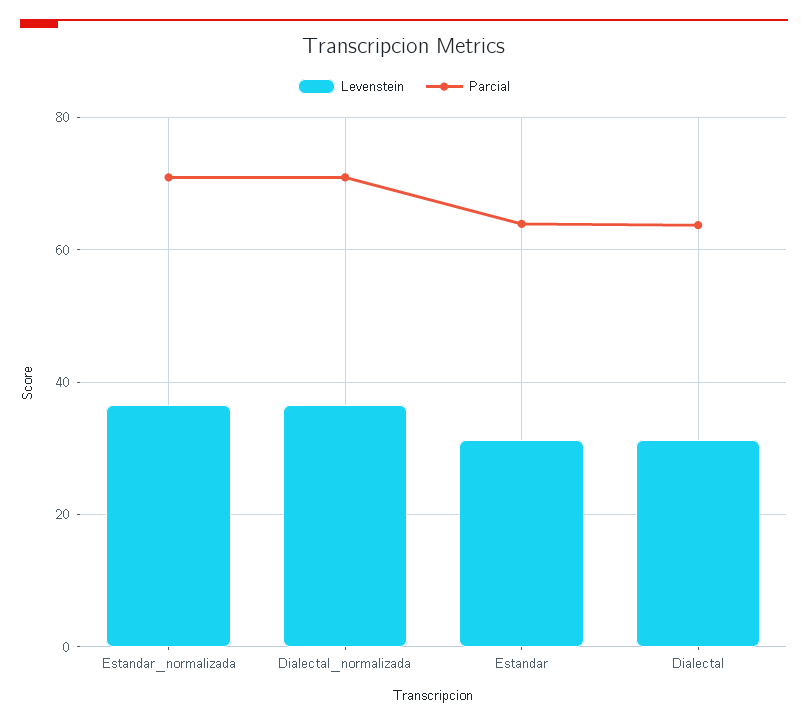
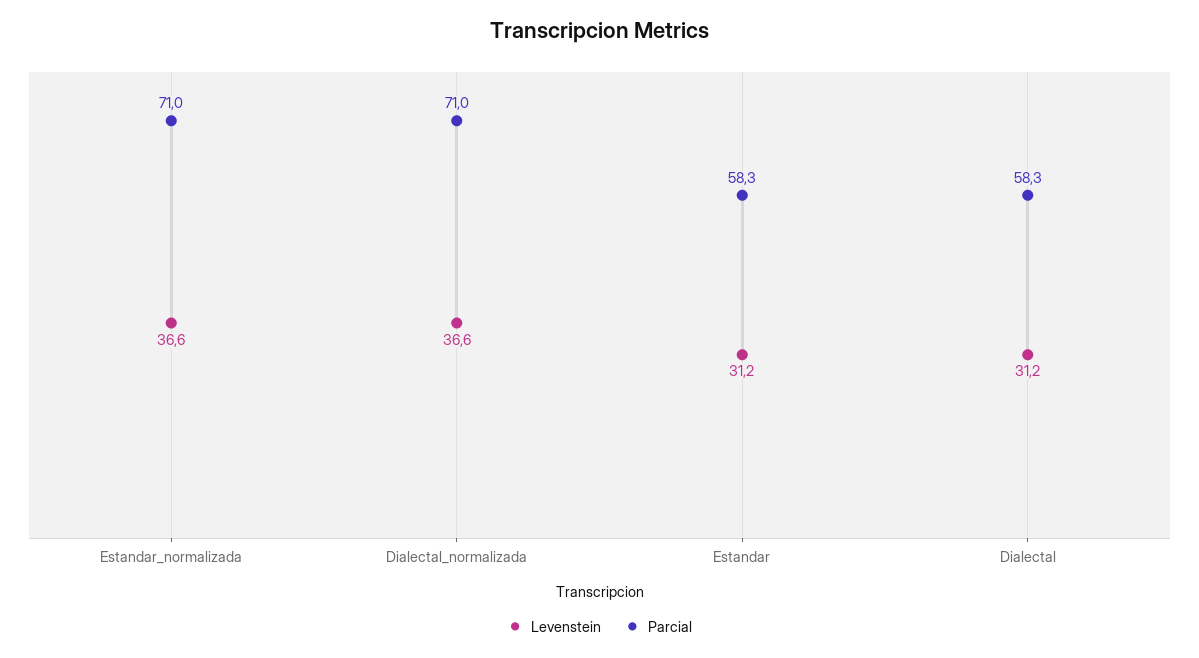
Parcial, Estandar: 64 -> 58.3
Parcial, Dialectal: 64 -> 58.3

